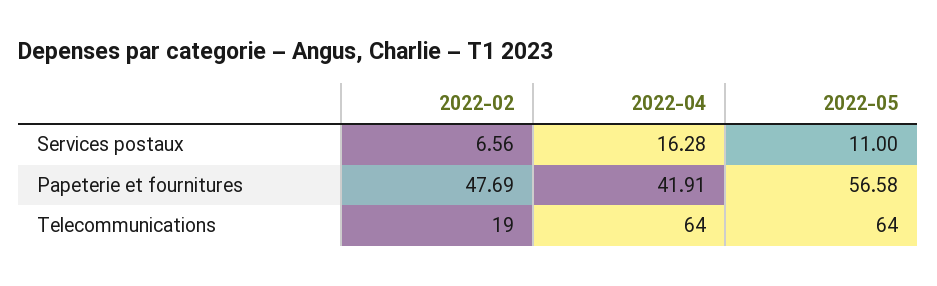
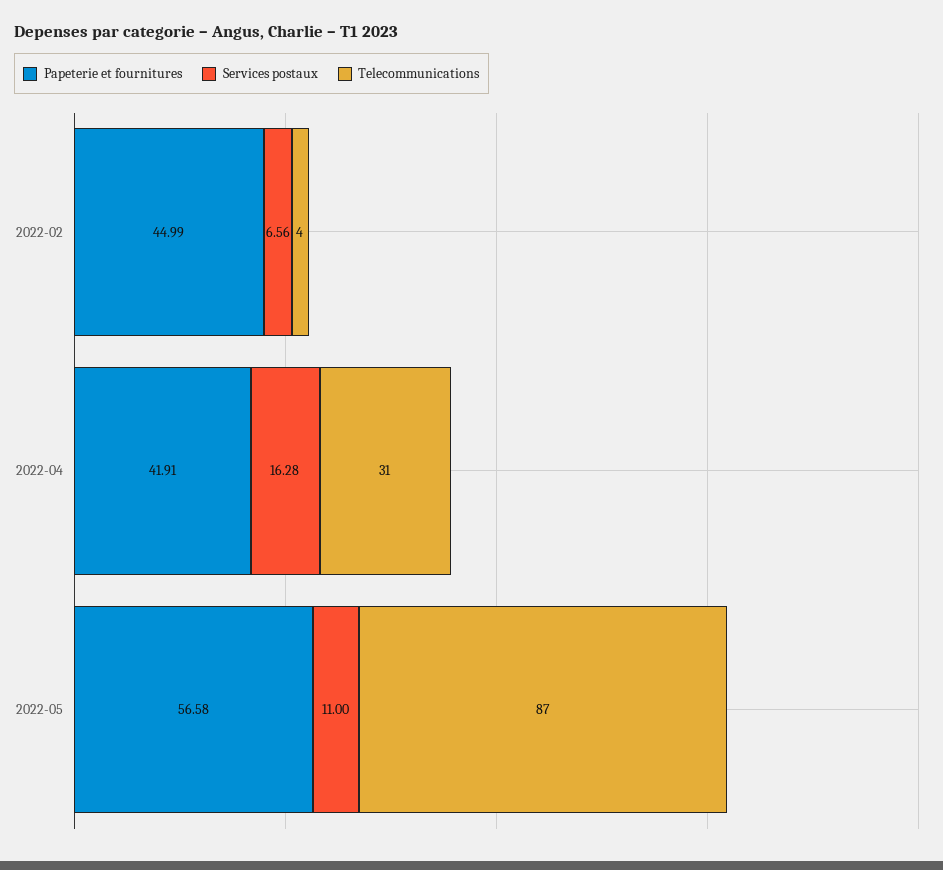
Papeterie et fournitures, 2022-02: 47.69 -> 44.99
Telecommunications, 2022-02: 19 -> 4
Telecommunications, 2022-04: 64 -> 31
Telecommunications, 2022-05: 64 -> 87

